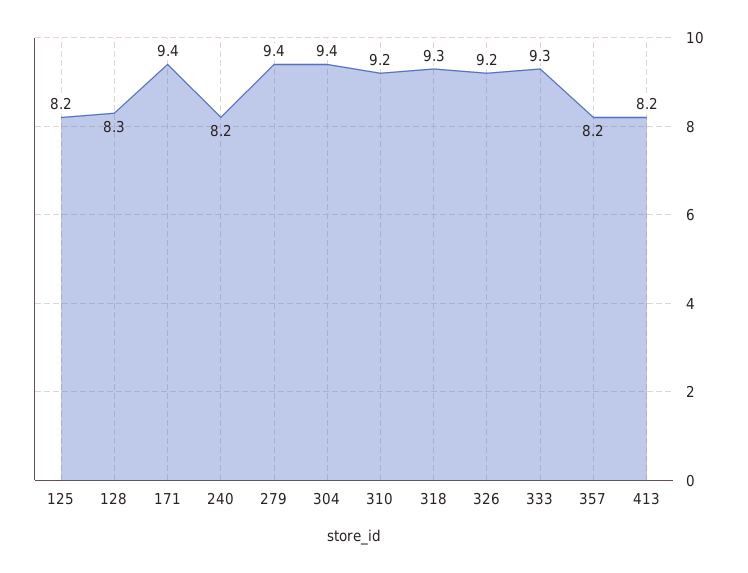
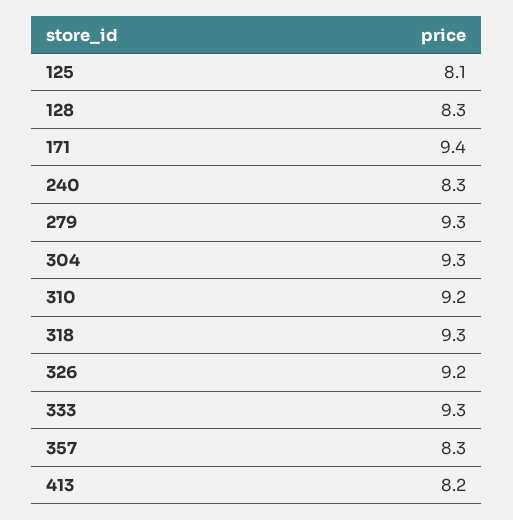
125: 8.2 -> 8.1
240: 8.2 -> 8.3
279: 9.4 -> 9.3
304: 9.4 -> 9.3
357: 8.2 -> 8.3

